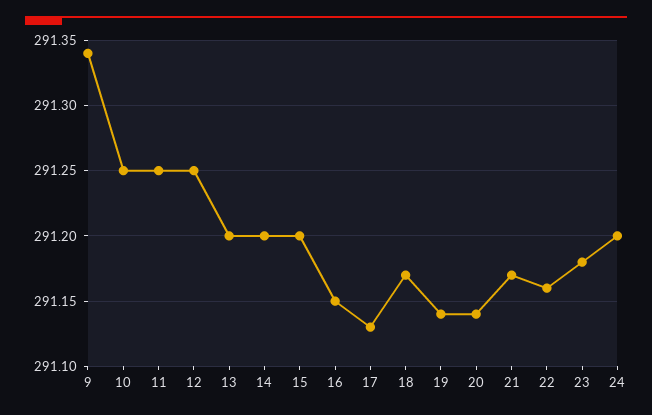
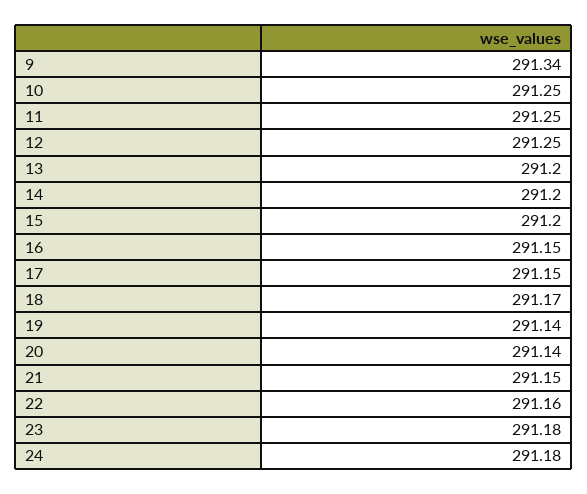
17: 291.13 -> 291.15
21: 291.17 -> 291.15
24: 291.2 -> 291.18

